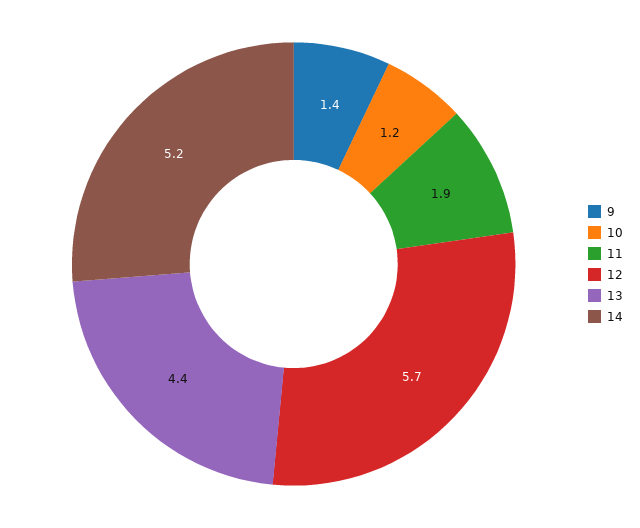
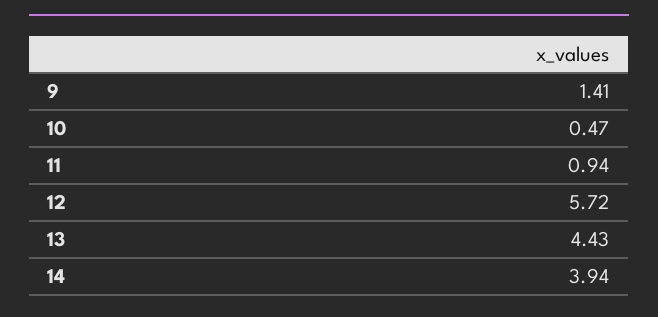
10: 1.2 -> 0.47
11: 1.9 -> 0.94
14: 5.2 -> 3.94

